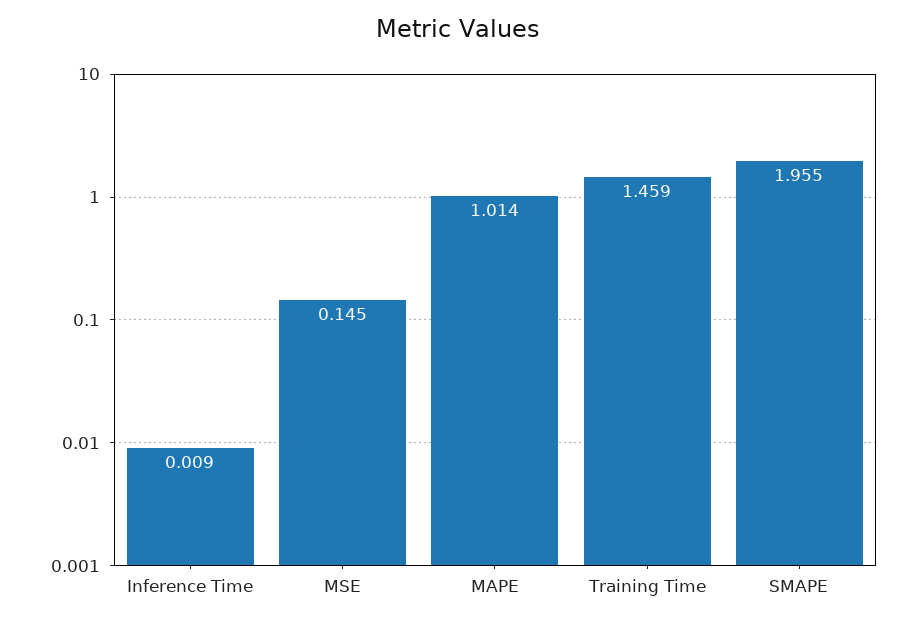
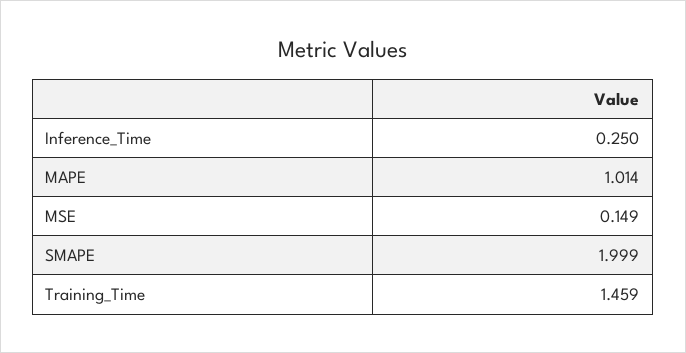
Inference Time: 0.009 -> 0.25
MSE: 0.145 -> 0.149
SMAPE: 1.955 -> 1.999

